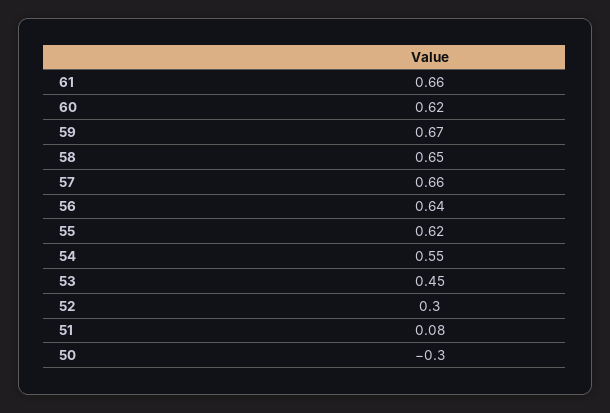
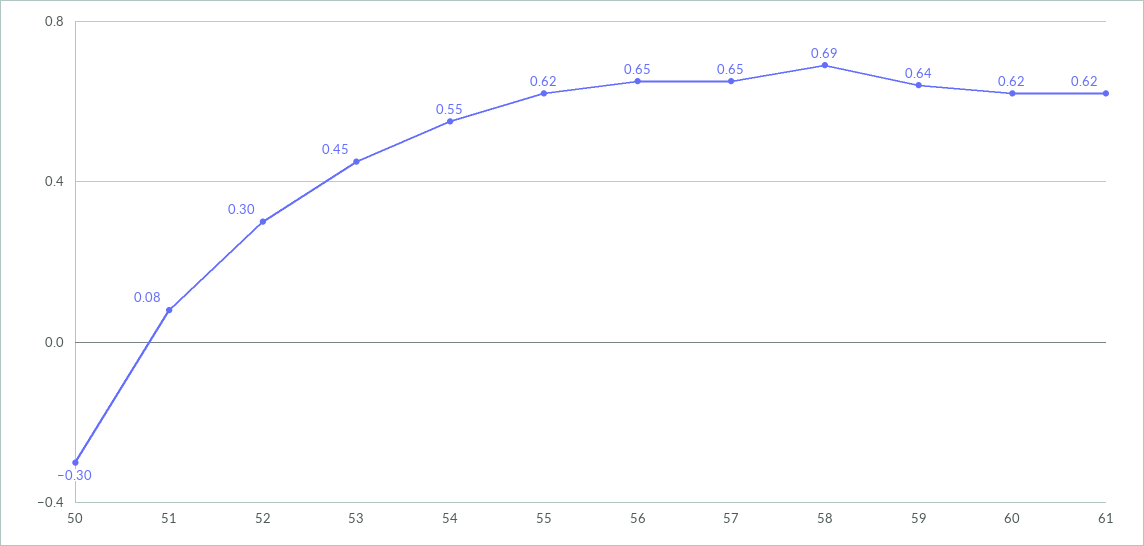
61: 0.66 -> 0.62
59: 0.67 -> 0.64
58: 0.65 -> 0.69
57: 0.66 -> 0.65
56: 0.64 -> 0.65

